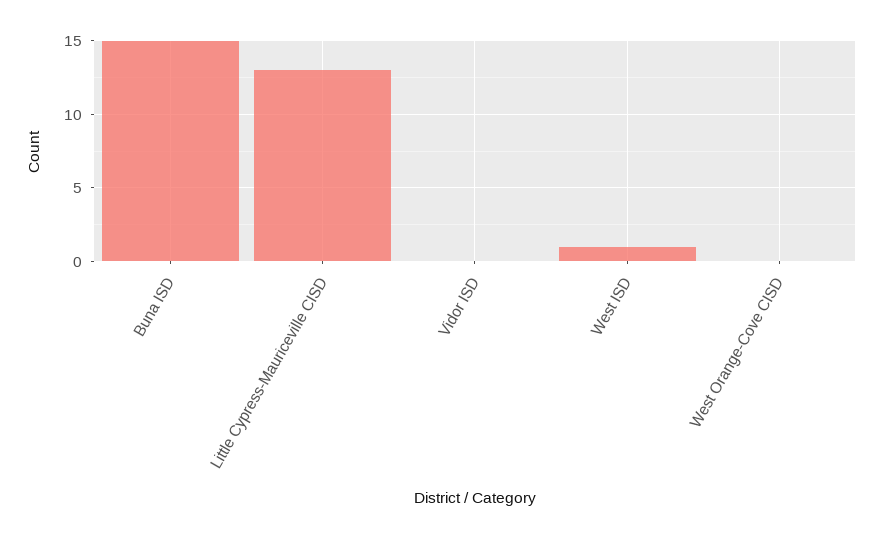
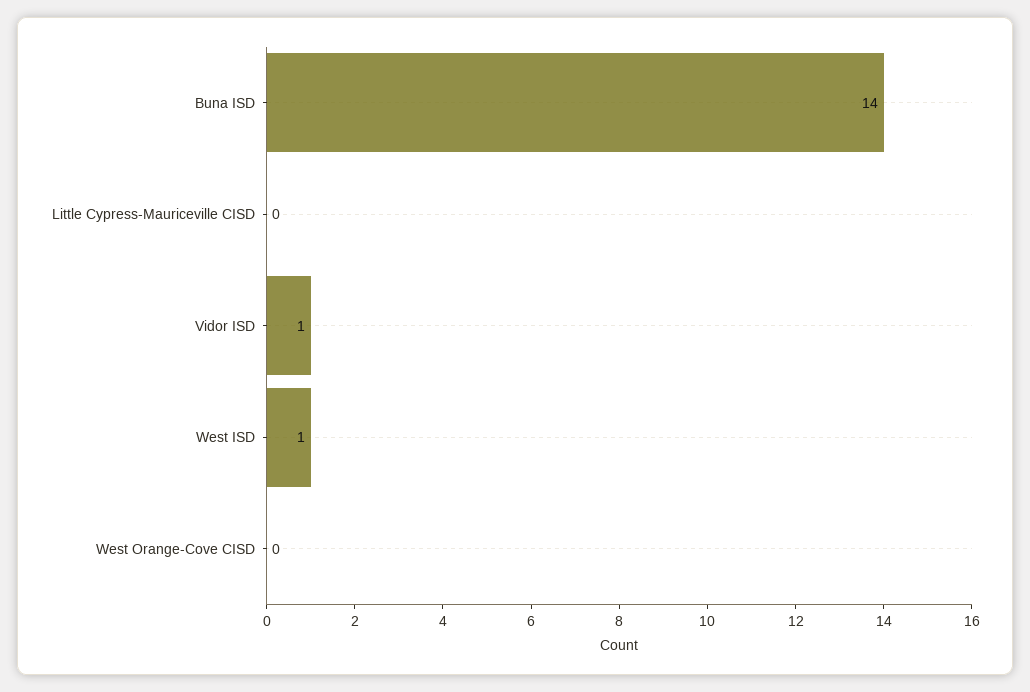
Buna ISD: 15 -> 14
Little Cypress-Mauriceville CISD: 13 -> 0
Vidor ISD: 0 -> 1

